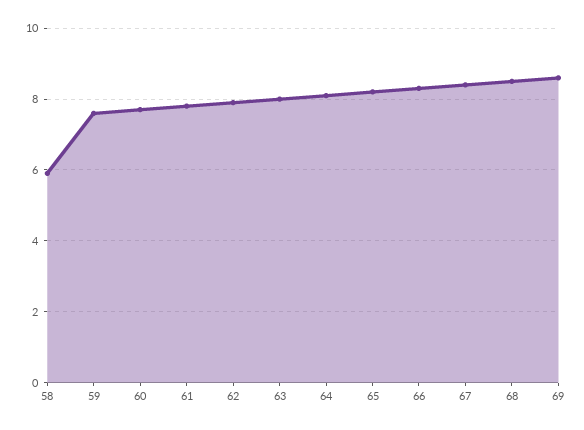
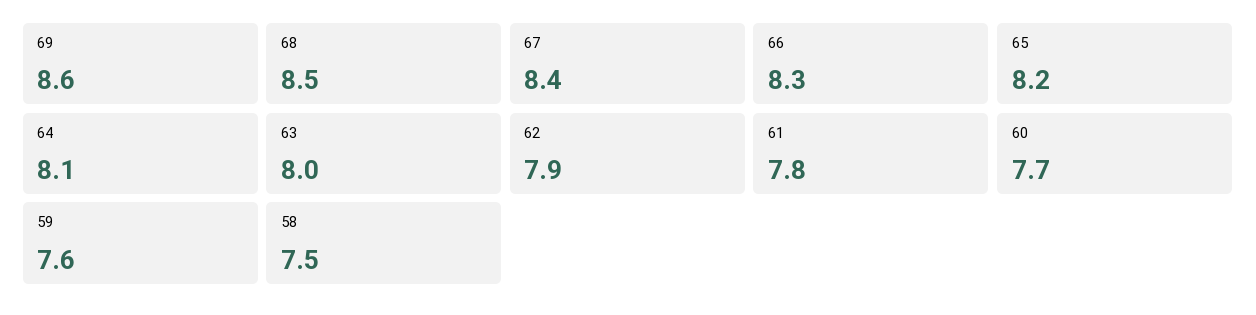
58: 6 -> 7.5

